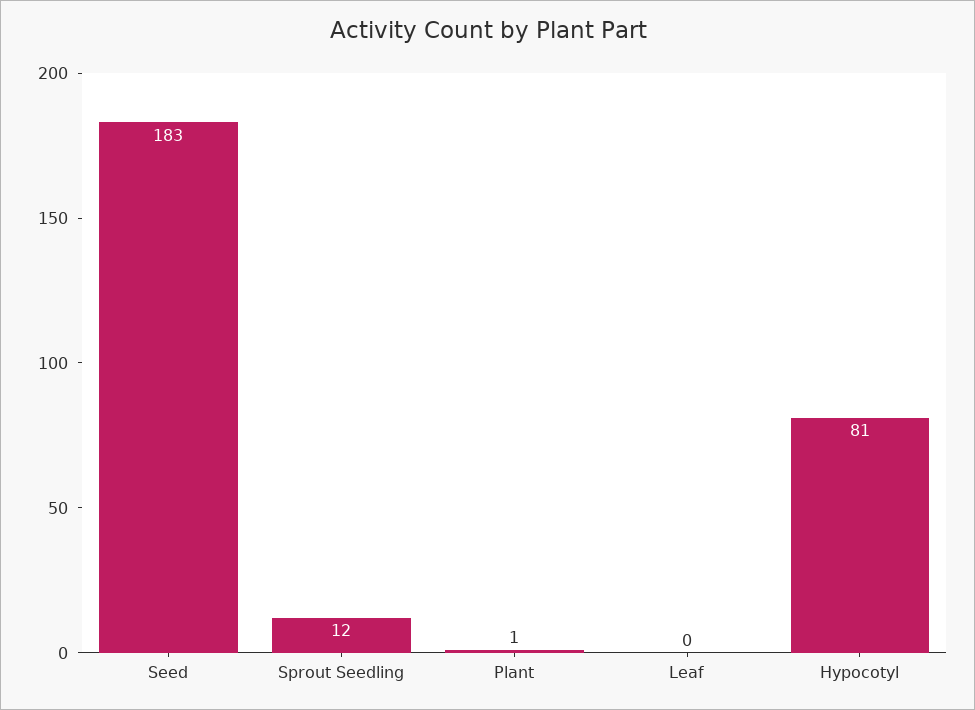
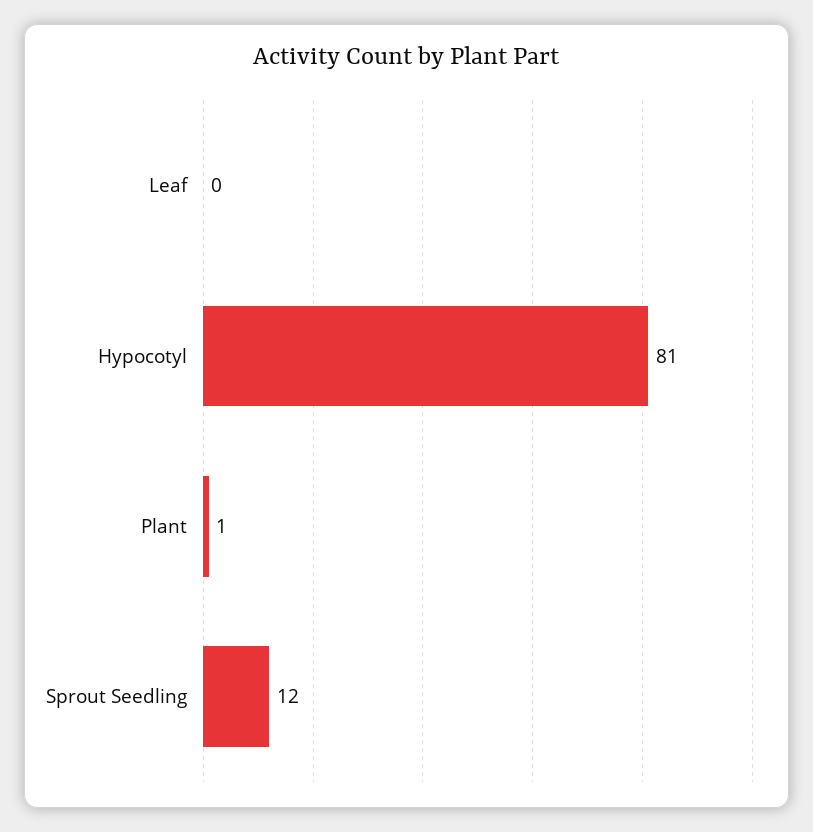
Seed: 183 -> none

